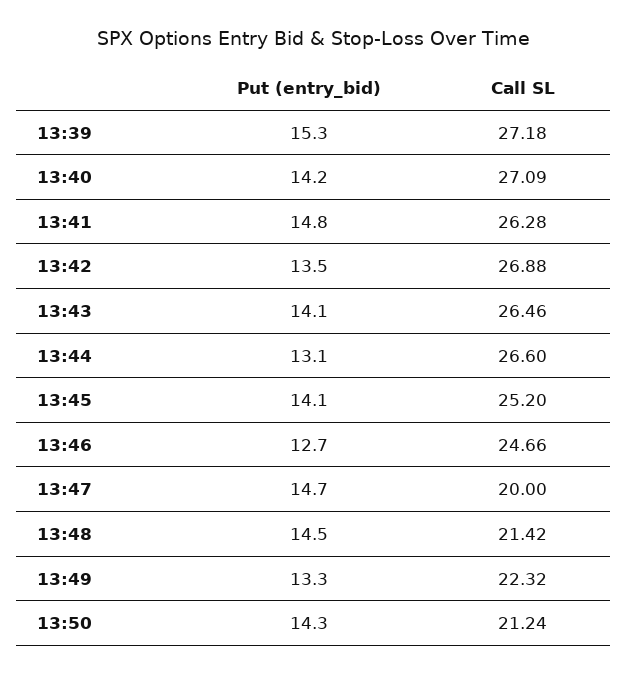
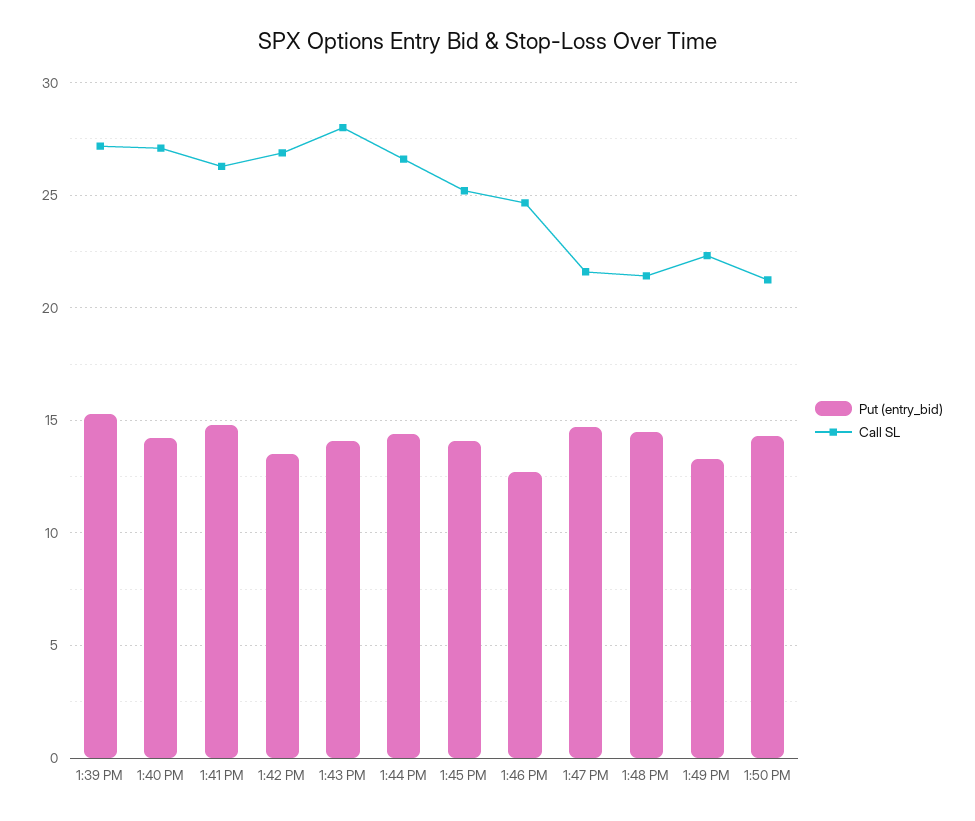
Call SL, 13:43: 26.46 -> 28
Put (entry_bid), 13:44: 13.1 -> 14.5
Call SL, 13:47: 20 -> 21.5

